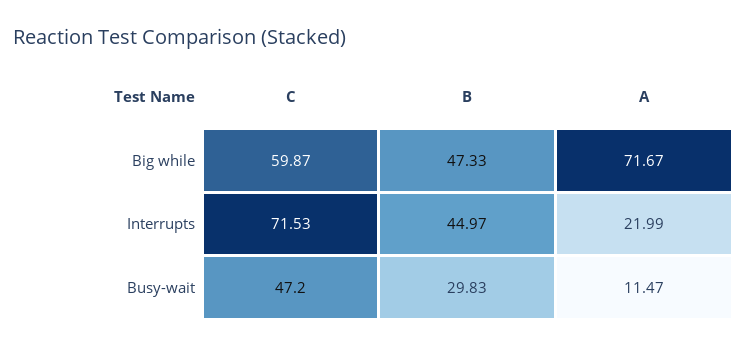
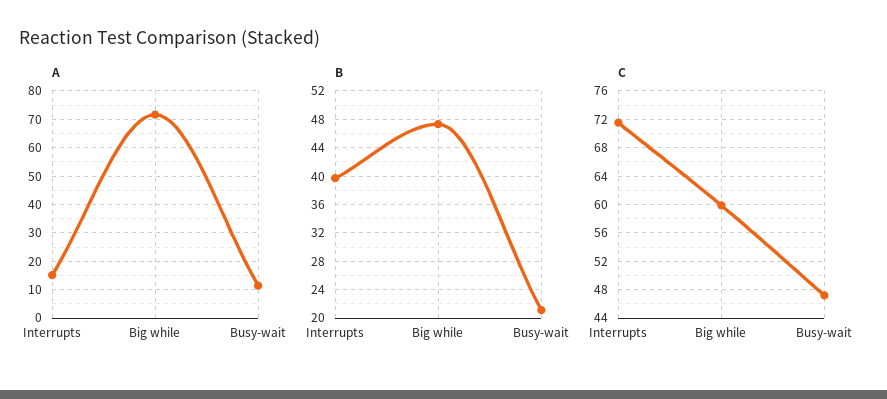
B, Interrupts: 44.97 -> 40
A, Interrupts: 21.99 -> 15
B, Busy-wait: 29.83 -> 21

